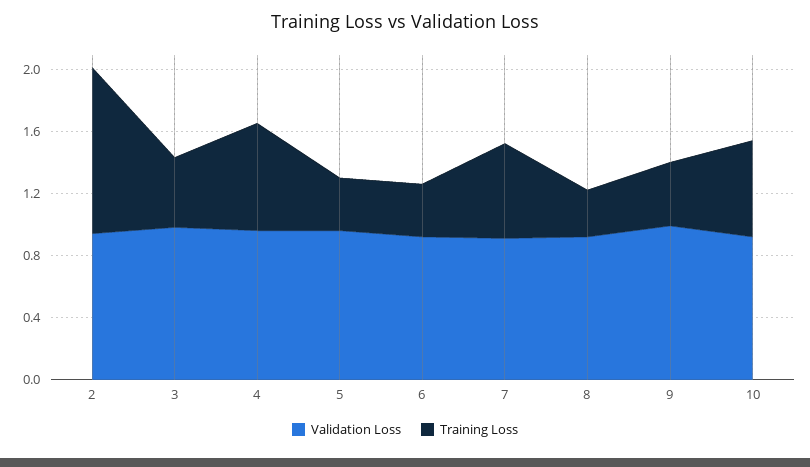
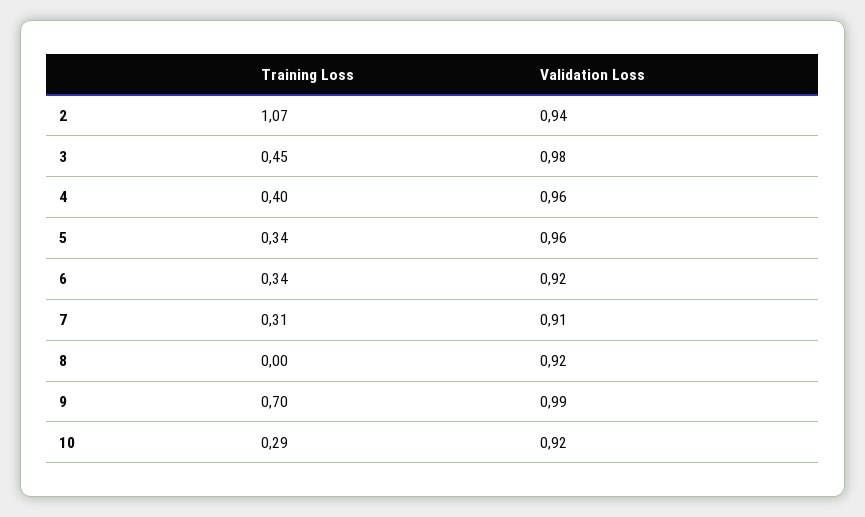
Training Loss, 4: 0.7 -> 0.4
Training Loss, 7: 0.6 -> 0.31
Training Loss, 8: 0.3 -> 0
Training Loss, 9: 0.4 -> 0.7
Training Loss, 10: 0.6 -> 0.29

